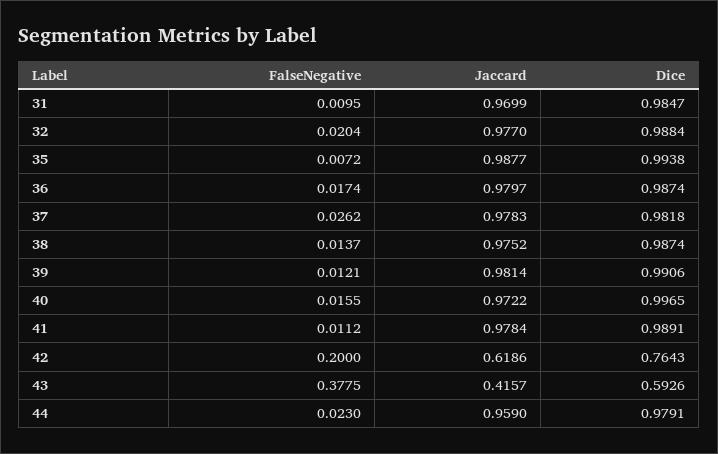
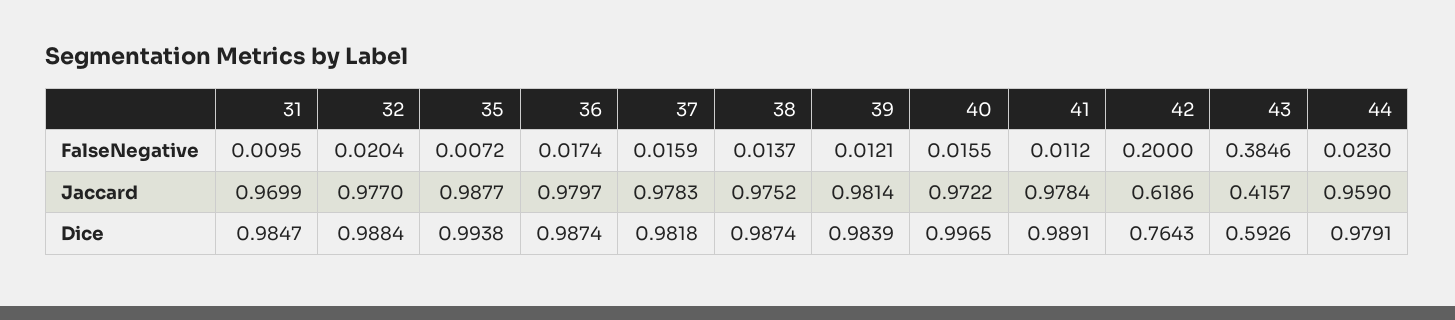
FalseNegative, 37: 0.0262 -> 0.0159
Dice, 39: 0.9906 -> 0.9839
FalseNegative, 43: 0.3775 -> 0.3846

